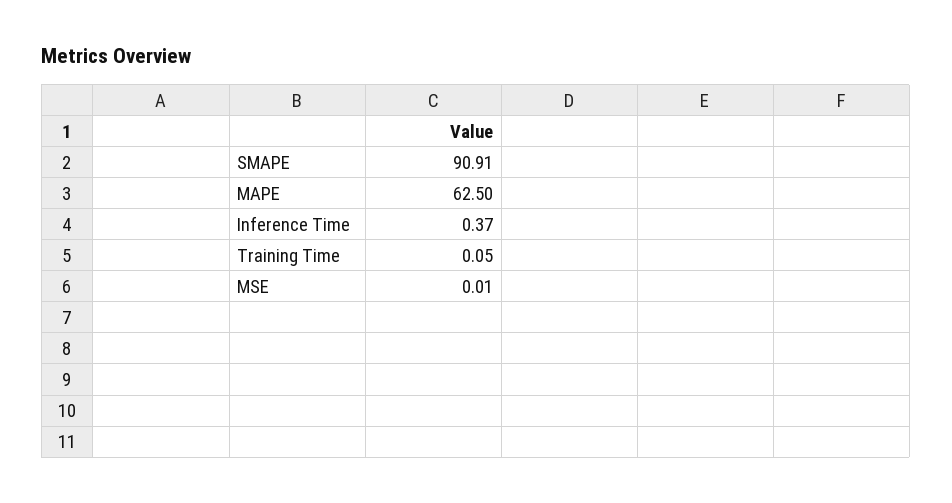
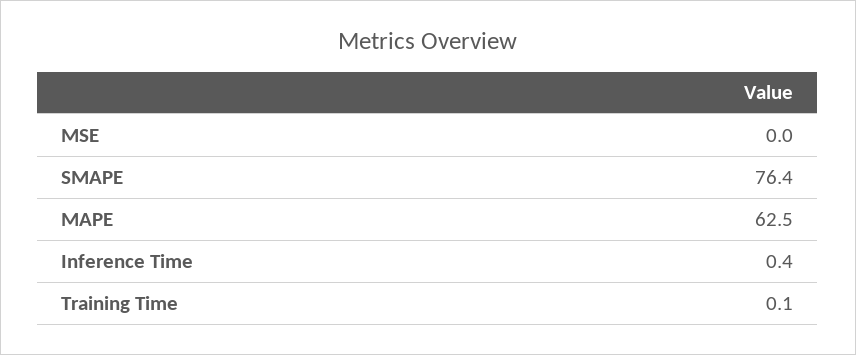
SMAPE: 90.91 -> 76.4

